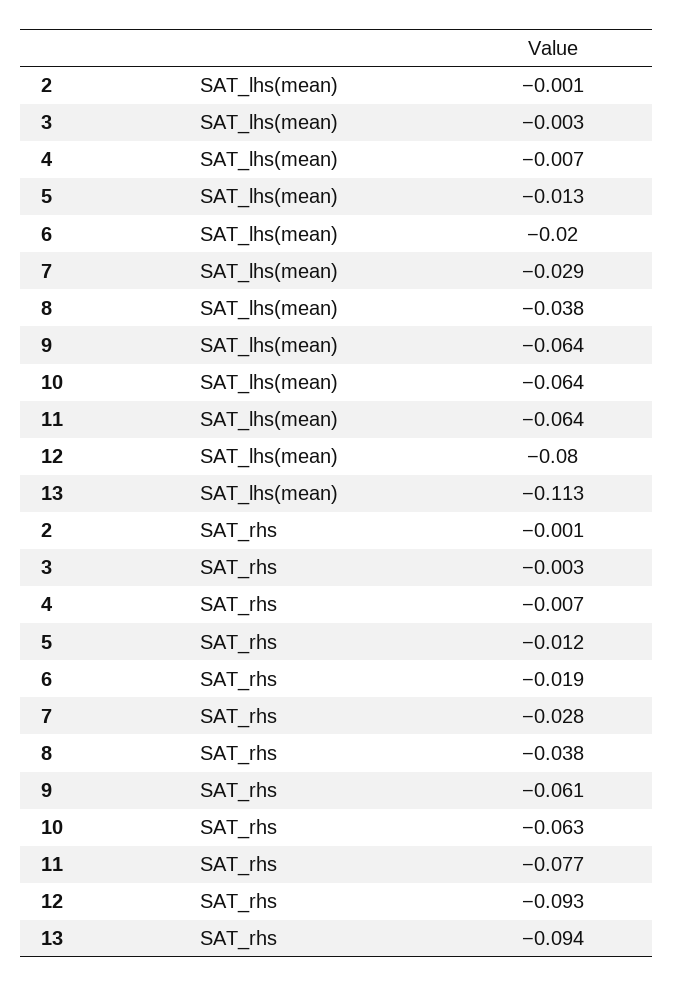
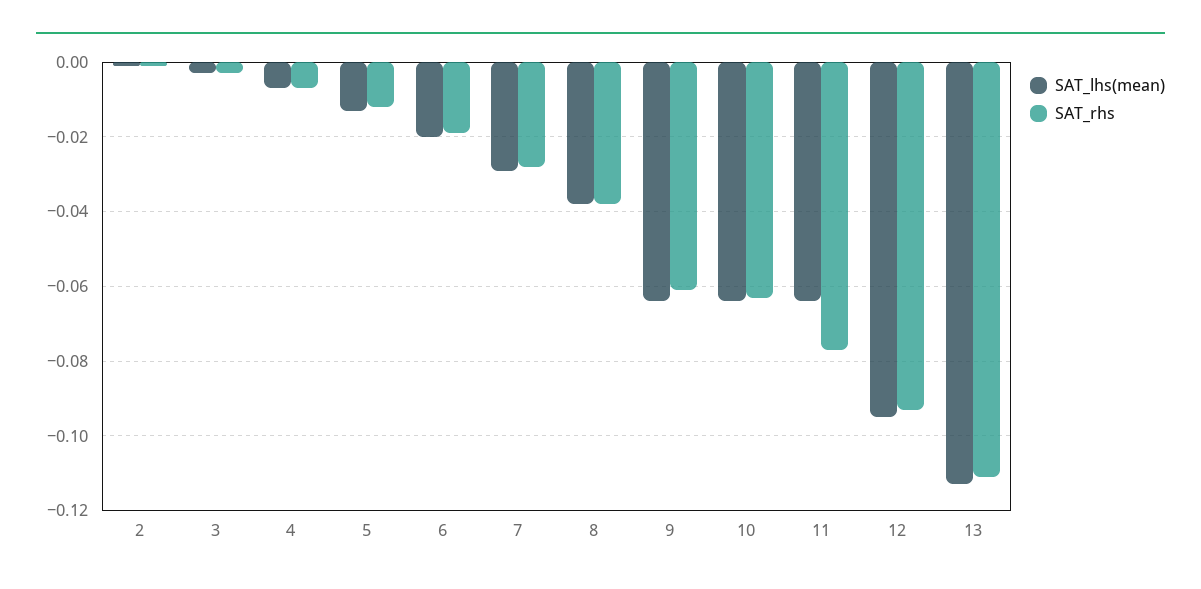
SAT_lhs(mean), 12: -0.08 -> -0.095
SAT_rhs, 13: -0.094 -> -0.11

